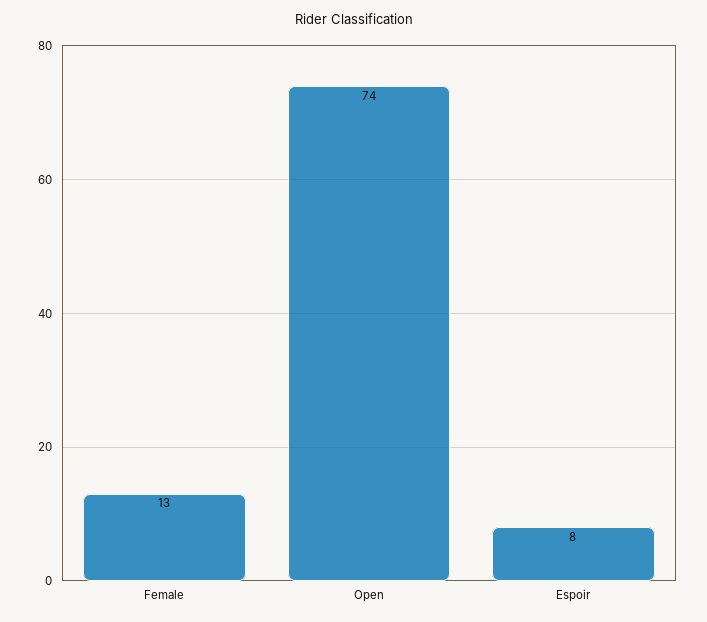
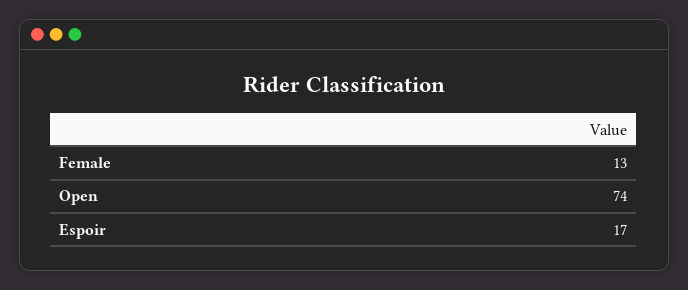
Espoir: 8 -> 17

